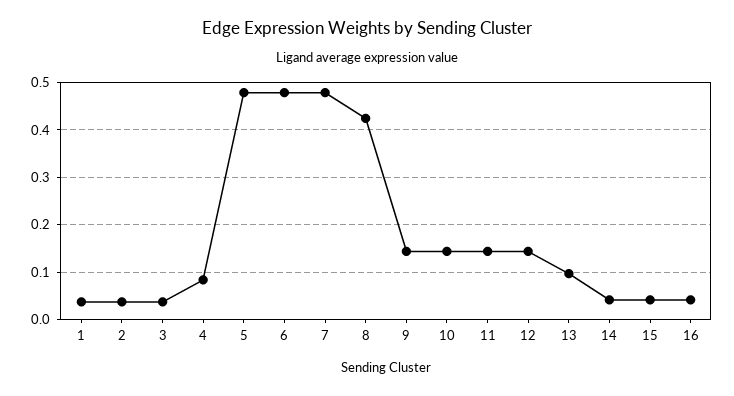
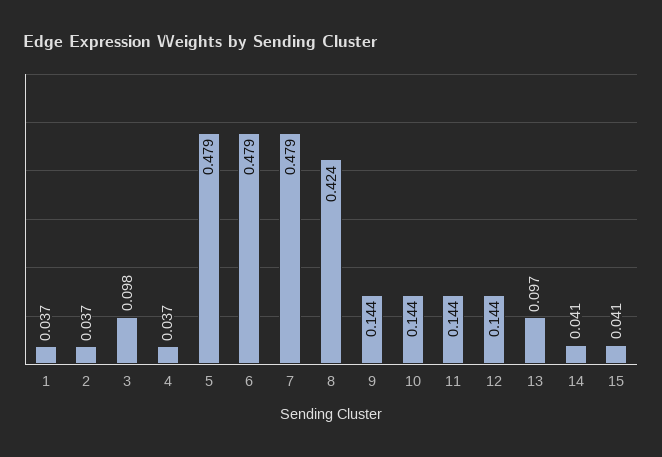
3: 0.04 -> 0.098
4: 0.08 -> 0.037
16: 0.04 -> none

